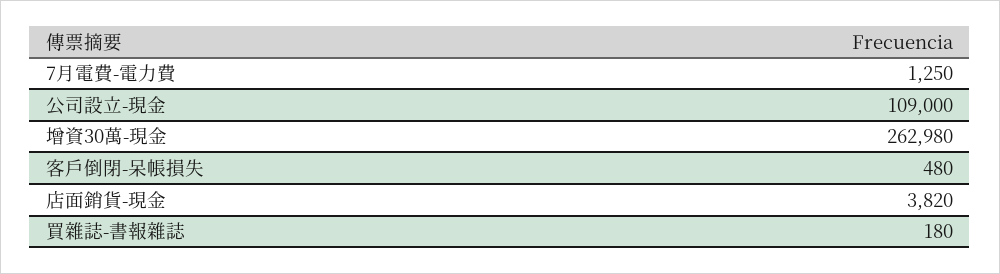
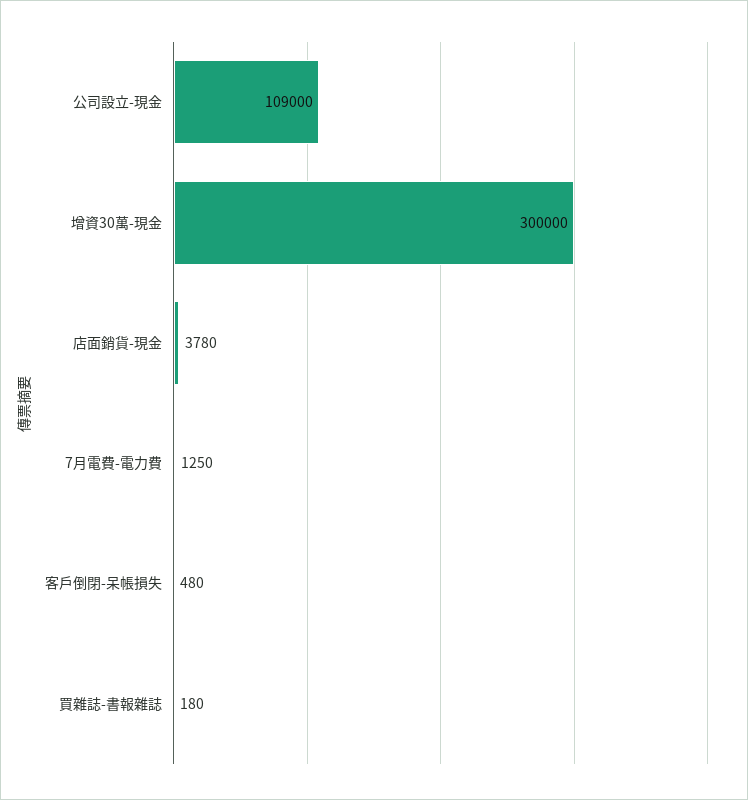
增資30萬-現金: 262980 -> 300000
店面銷貨-現金: 3820 -> 3780

